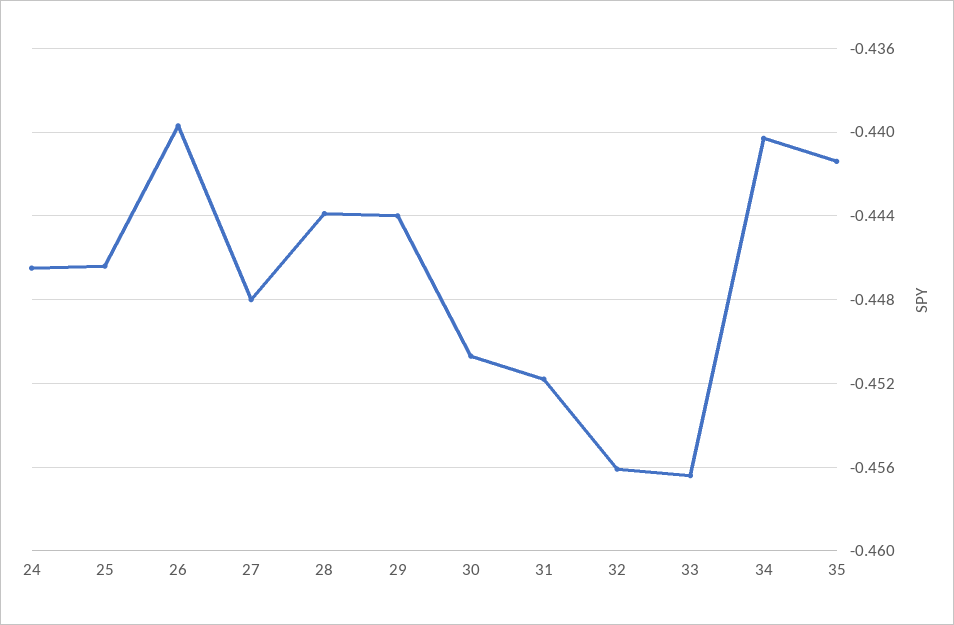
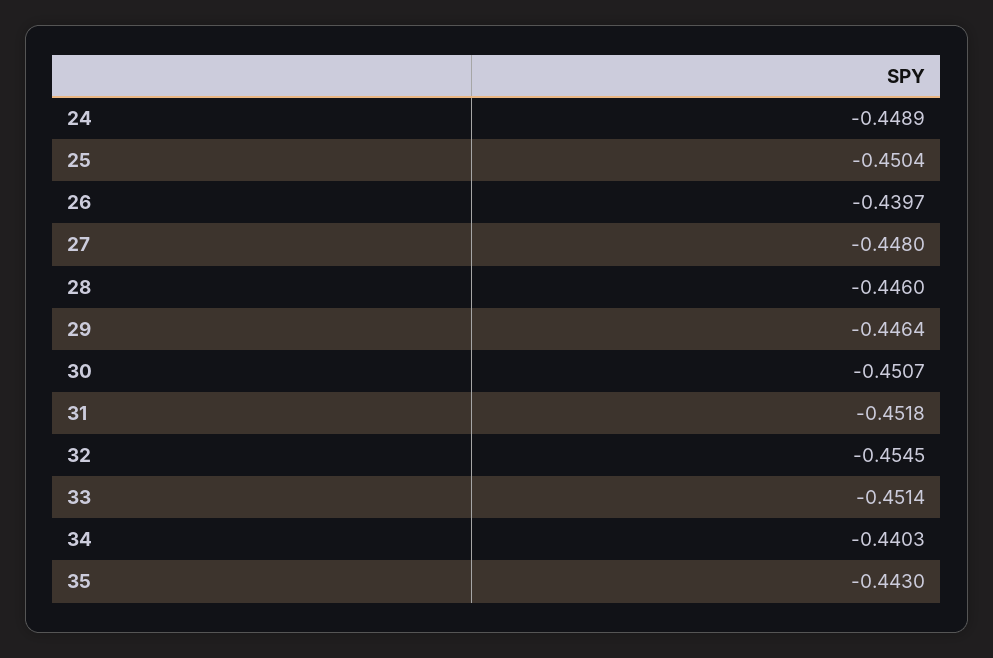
24: -0.4465 -> -0.4489
25: -0.4465 -> -0.4504
28: -0.444 -> -0.446
29: -0.444 -> -0.4464
32: -0.456 -> -0.4545
33: -0.4565 -> -0.4514
35: -0.4415 -> -0.443

